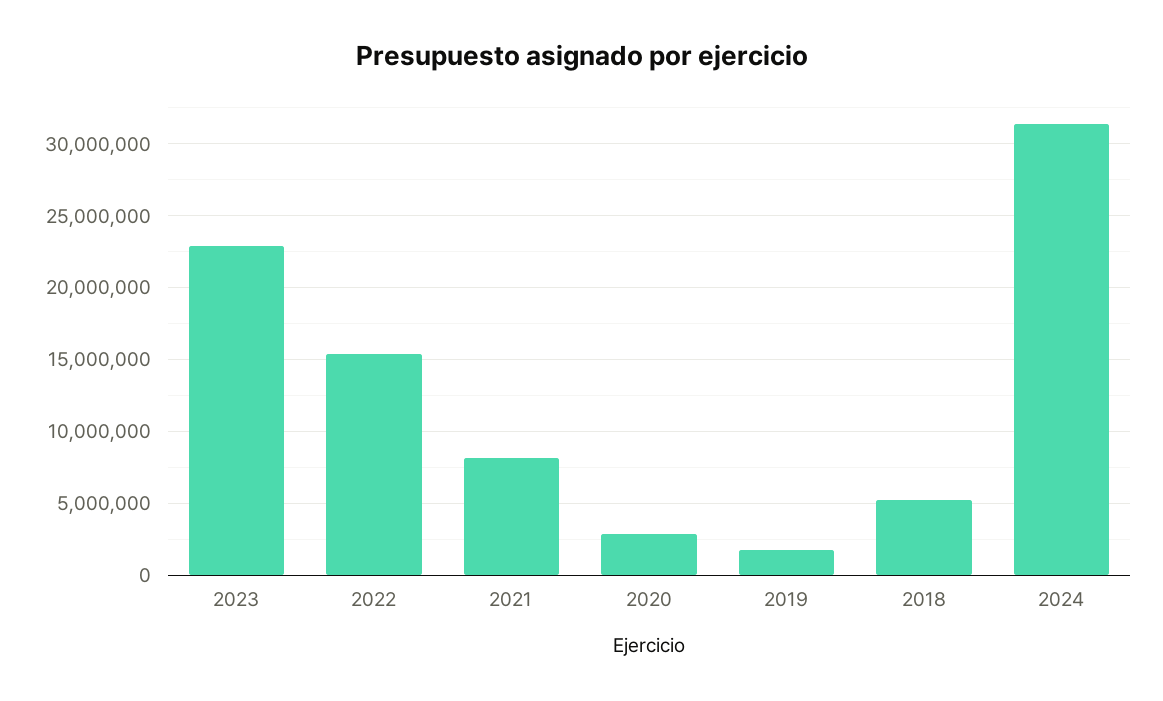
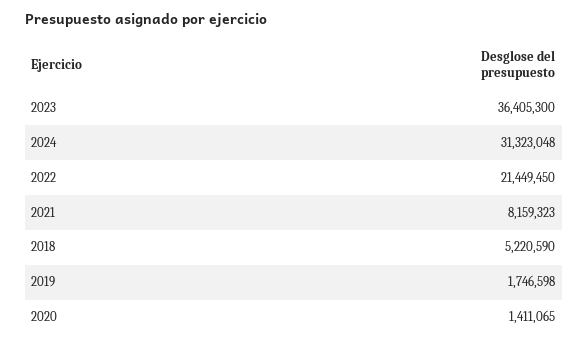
2023: 23000000 -> 36405300
2022: 15500000 -> 21449450
2020: 3000000 -> 1411065

